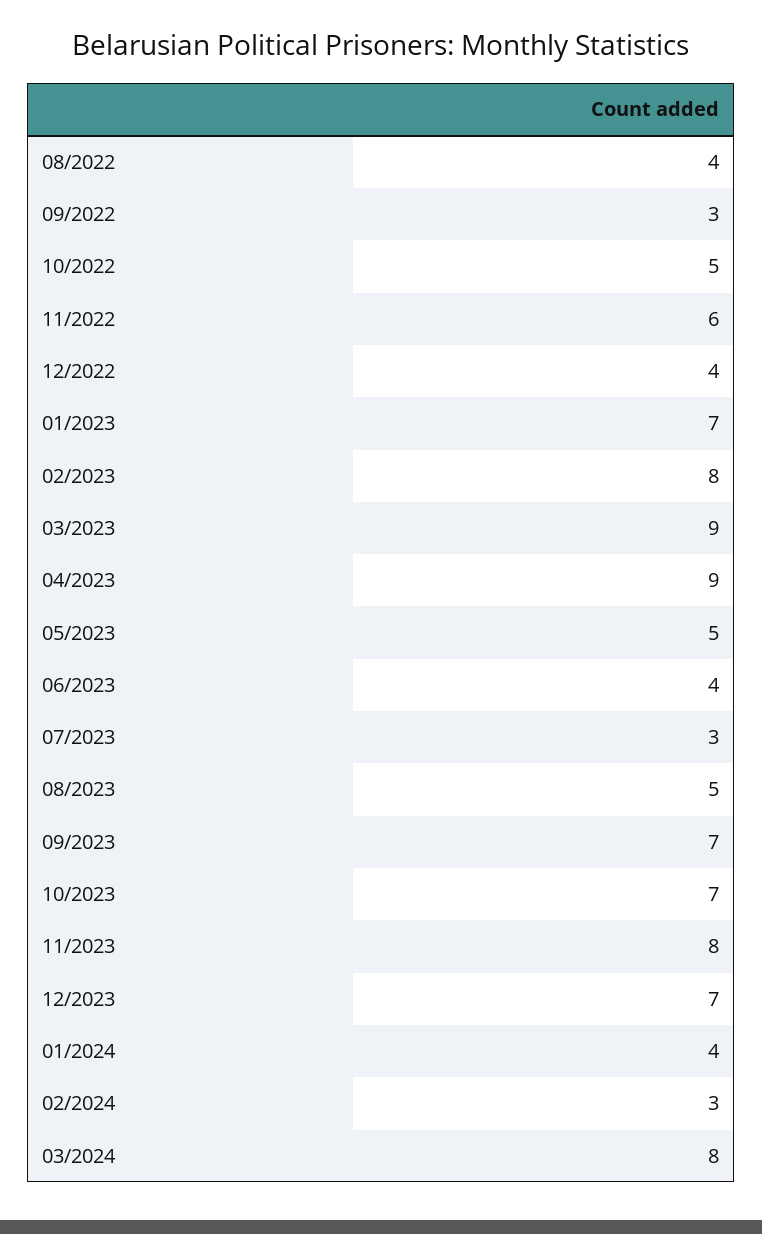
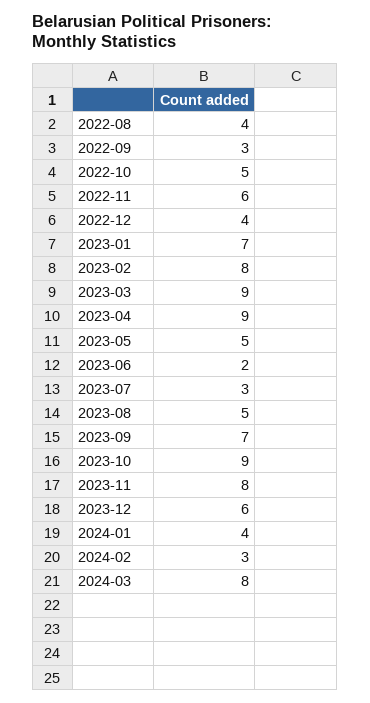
06/2023: 4 -> 2
10/2023: 7 -> 9
12/2023: 7 -> 6

